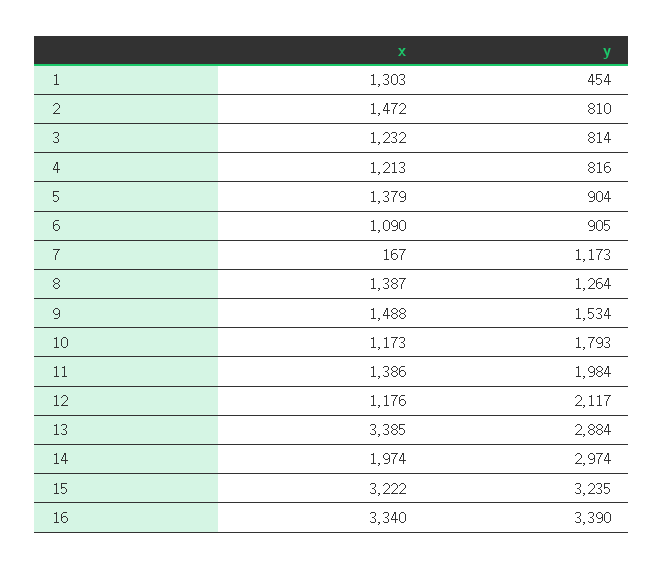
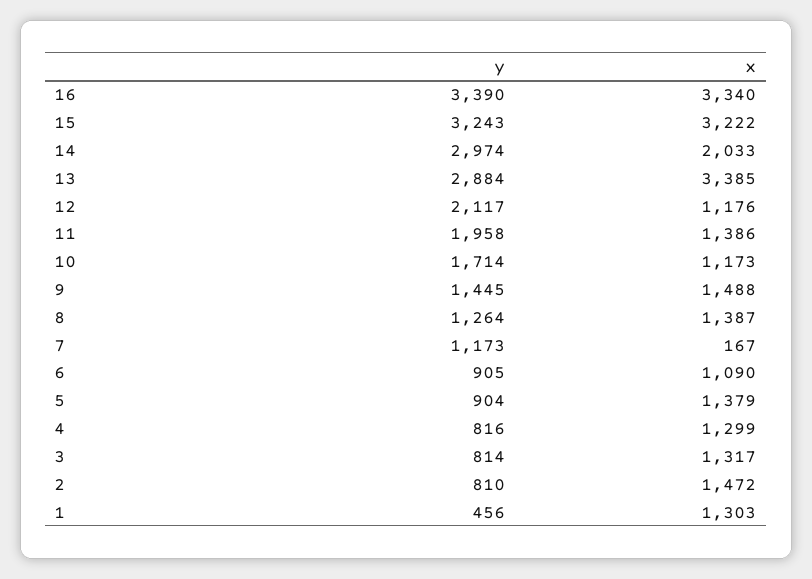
y, 1: 454 -> 456
x, 3: 1232 -> 1317
x, 4: 1213 -> 1299
y, 9: 1534 -> 1445
y, 10: 1793 -> 1714
y, 11: 1984 -> 1958
x, 14: 1974 -> 2033
y, 15: 3235 -> 3243

